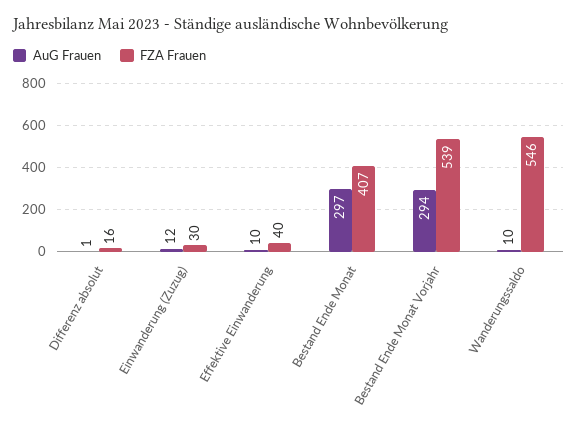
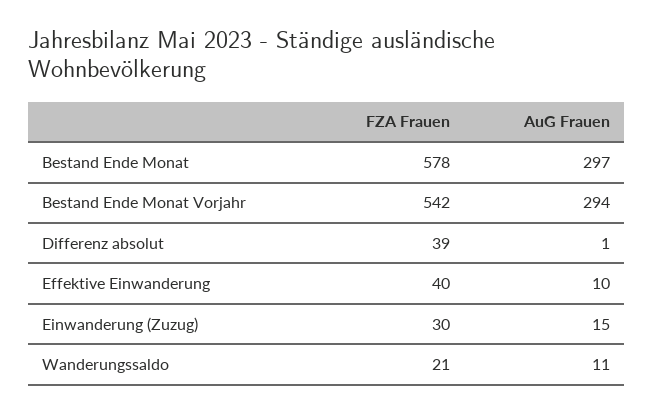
FZA Frauen, Differenz absolut: 16 -> 39
AuG Frauen, Einwanderung (Zuzug): 12 -> 15
FZA Frauen, Bestand Ende Monat: 407 -> 578
FZA Frauen, Bestand Ende Monat Vorjahr: 539 -> 542
AuG Frauen, Wanderungssaldo: 10 -> 11
FZA Frauen, Wanderungssaldo: 546 -> 21

